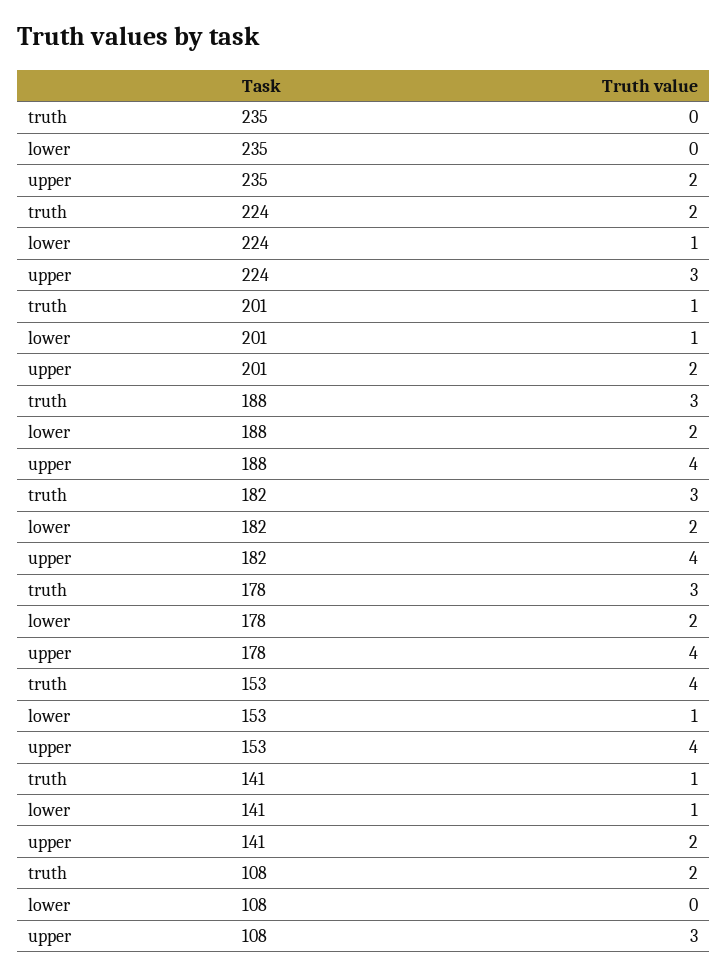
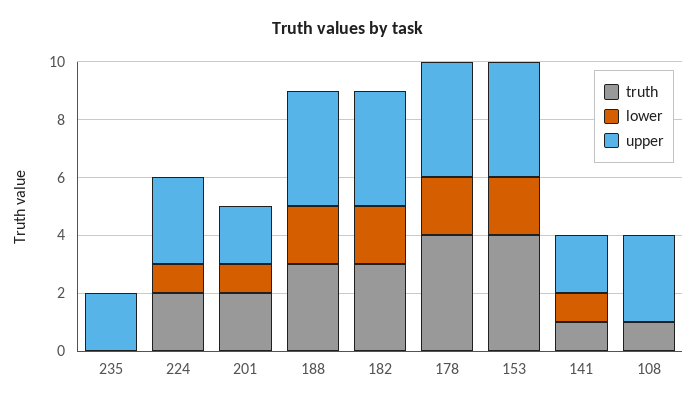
truth, 201: 1 -> 2
truth, 178: 3 -> 4
lower, 153: 1 -> 2
truth, 108: 2 -> 1

